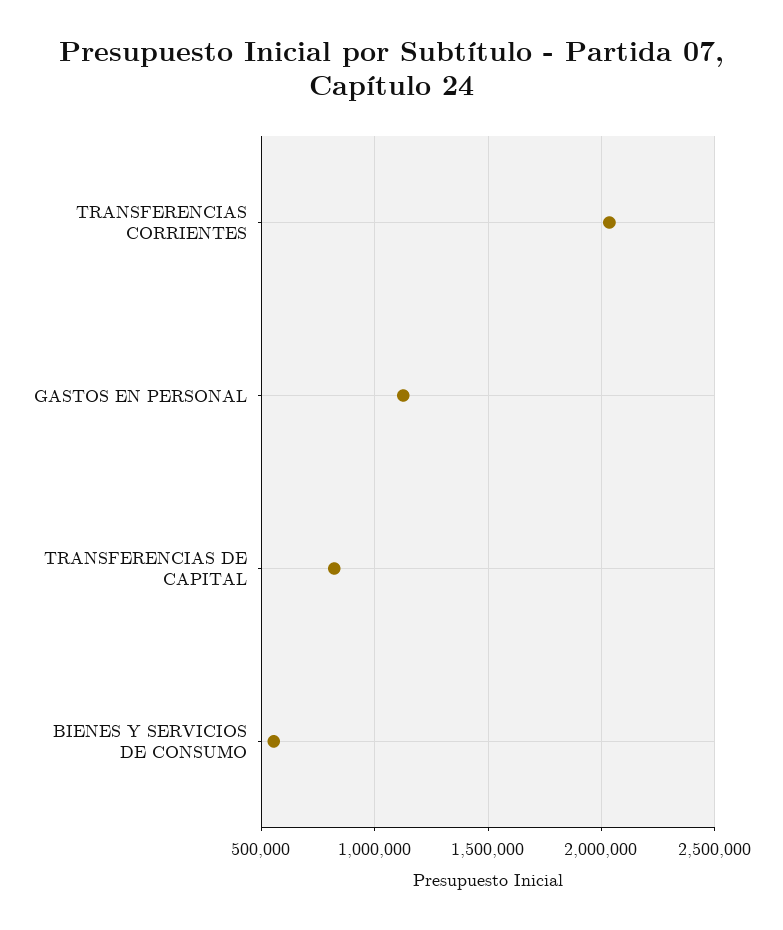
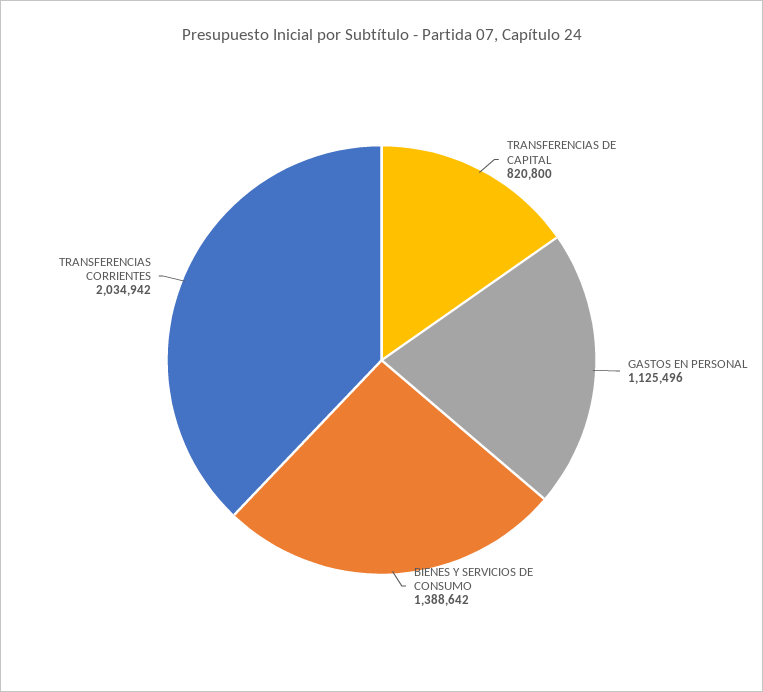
BIENES Y SERVICIOS DE CONSUMO: 550000 -> 1388642

